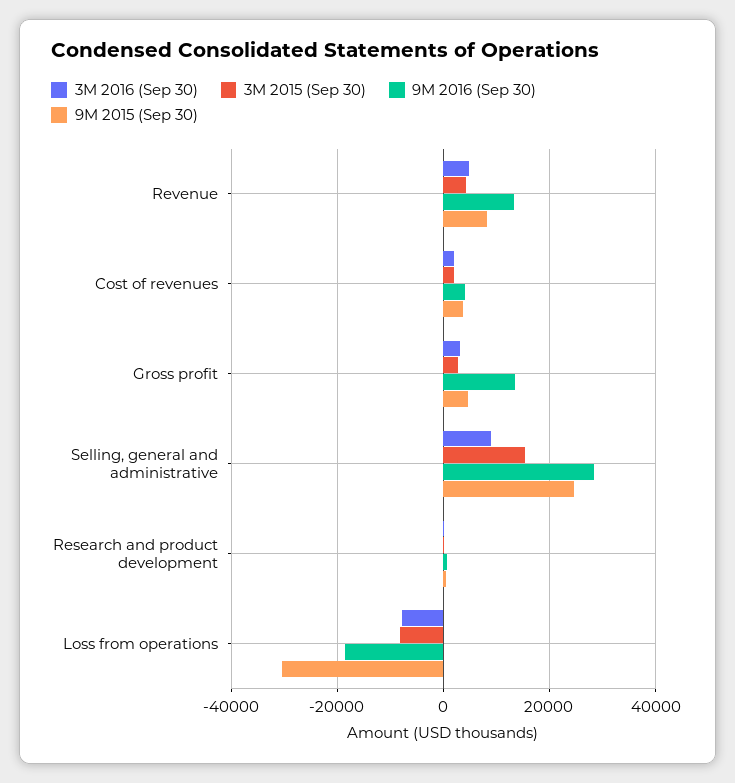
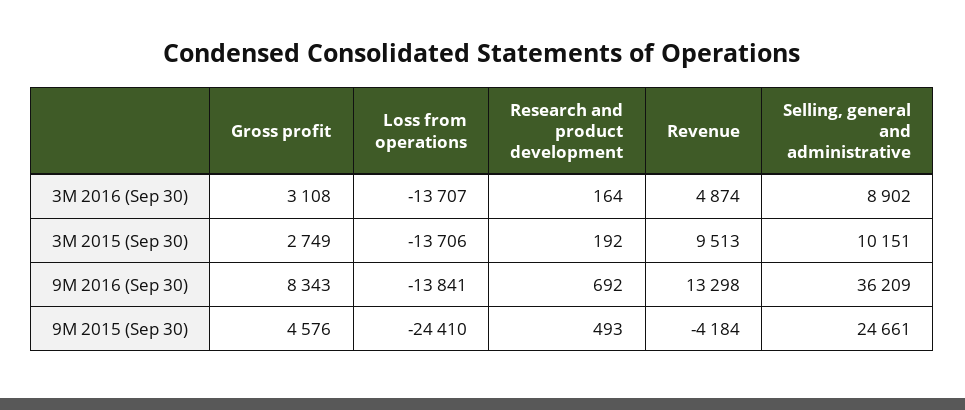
3M 2015 (Sep 30), Revenue: 4000 -> 9513
9M 2015 (Sep 30), Revenue: 8000 -> -4184
3M 2016 (Sep 30), Cost of revenues: 2000 -> none
3M 2015 (Sep 30), Cost of revenues: 2000 -> none
9M 2016 (Sep 30), Cost of revenues: 4000 -> none
9M 2015 (Sep 30), Cost of revenues: 4000 -> none
9M 2016 (Sep 30), Gross profit: 14000 -> 8343
3M 2015 (Sep 30), Selling, general and administrative: 16000 -> 10151
9M 2016 (Sep 30), Selling, general and administrative: 28000 -> 36209
3M 2016 (Sep 30), Loss from operations: -8000 -> -13707
3M 2015 (Sep 30), Loss from operations: -8000 -> -13706
9M 2016 (Sep 30), Loss from operations: -18000 -> -13841
9M 2015 (Sep 30), Loss from operations: -30000 -> -24410

